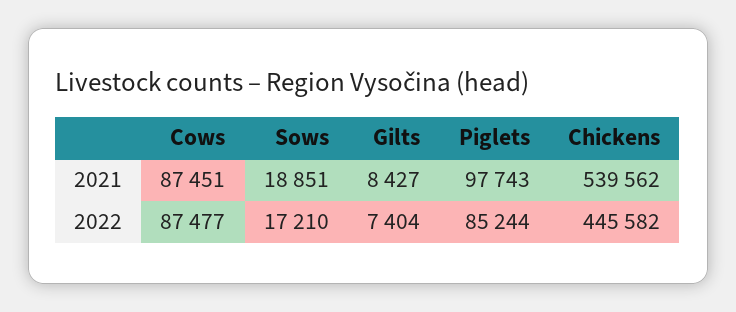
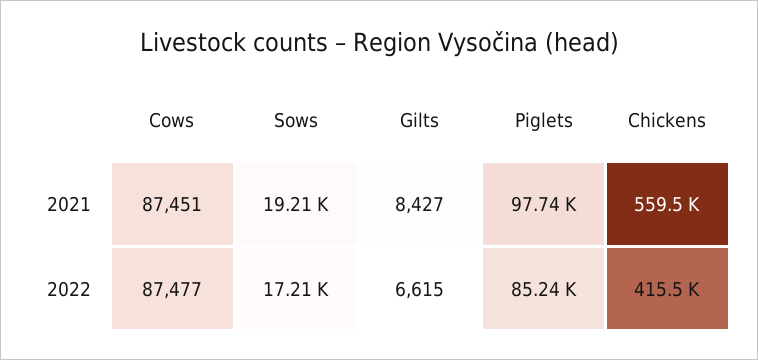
Sows, 2021: 18851 -> 19210
Chickens, 2021: 539562 -> 559500
Gilts, 2022: 7404 -> 6615
Chickens, 2022: 445582 -> 415500

